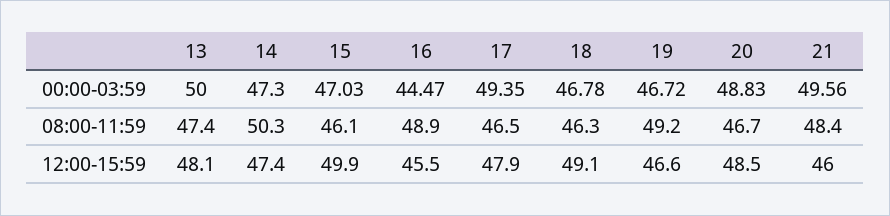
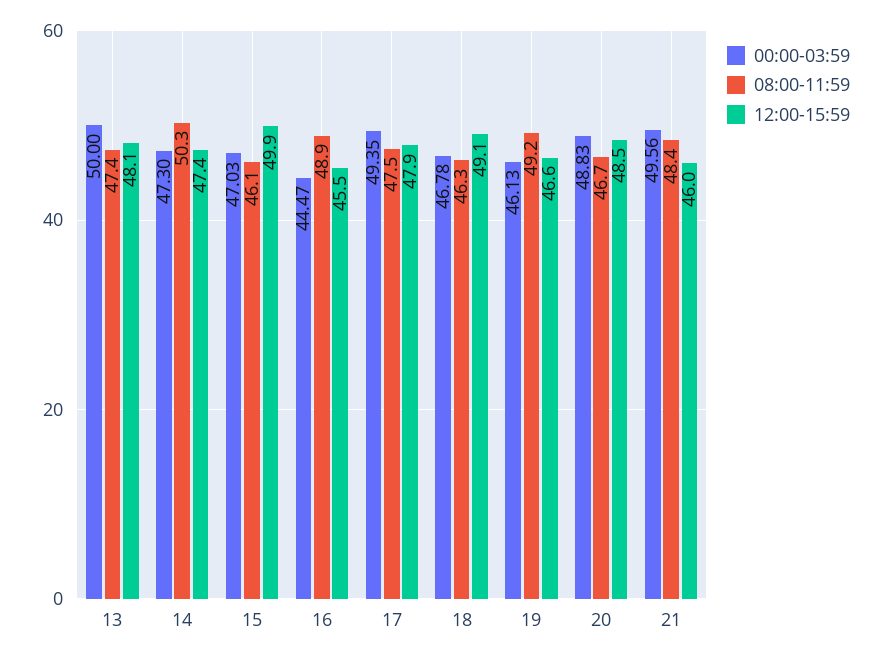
00:00-03:59, 19: 46.72 -> 46.13
08:00-11:59, 17: 46.5 -> 47.5

